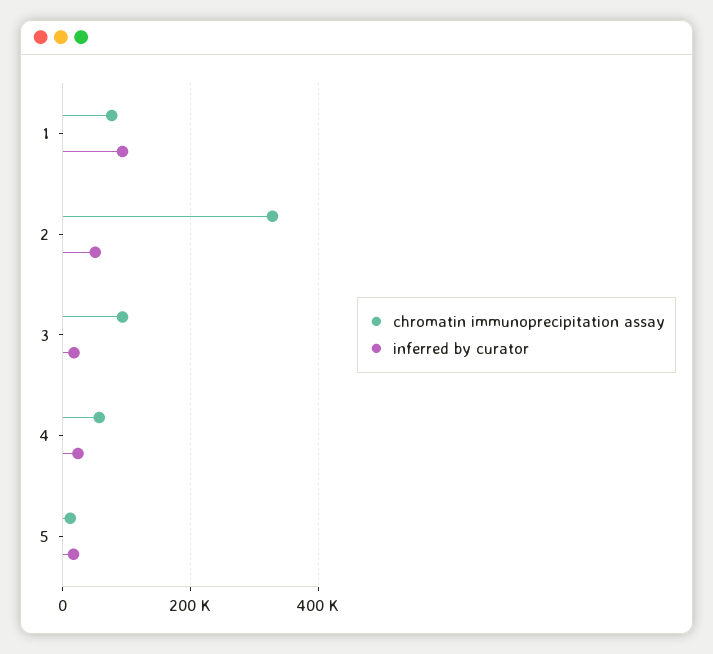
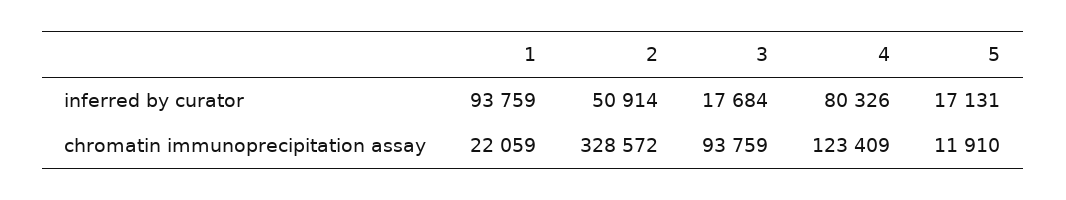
chromatin immunoprecipitation assay, 1: 80000 -> 22059
chromatin immunoprecipitation assay, 4: 60000 -> 123409
inferred by curator, 4: 20000 -> 80326

